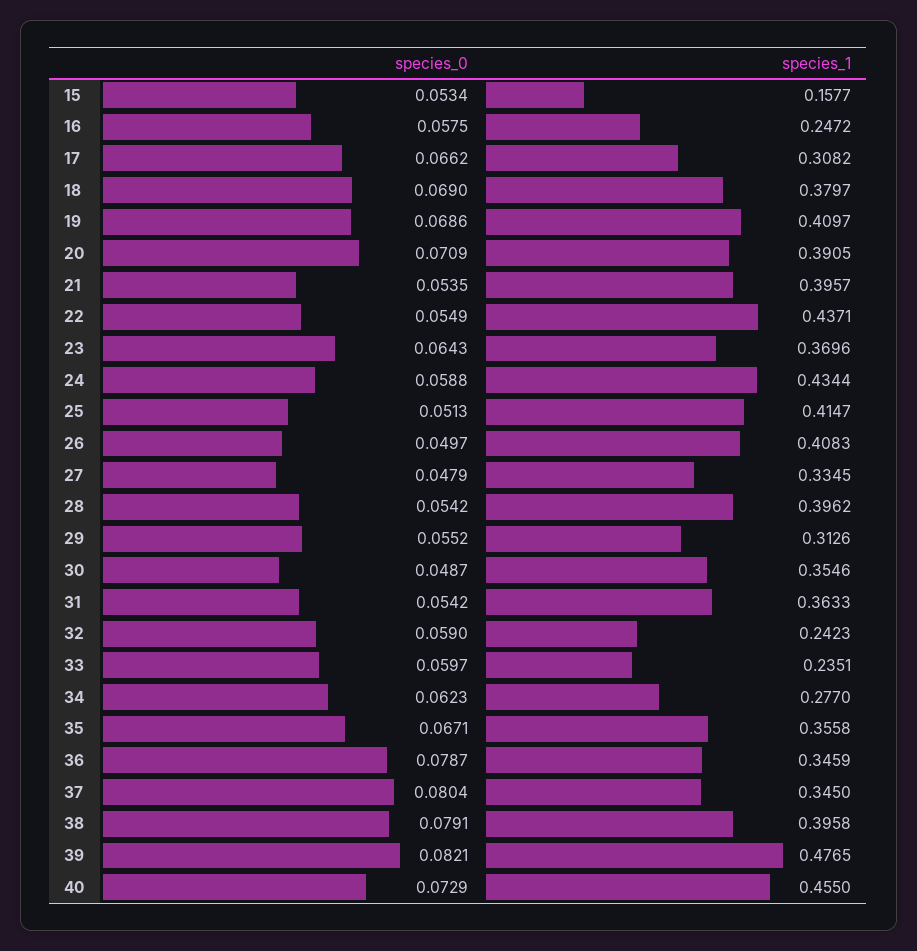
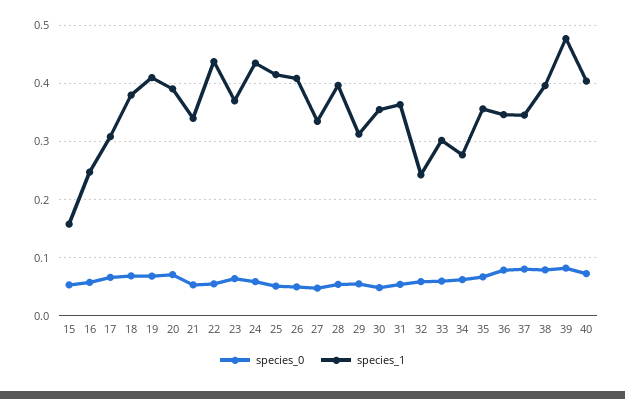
species_1, 21: 0.3957 -> 0.34
species_1, 33: 0.2351 -> 0.3
species_1, 40: 0.455 -> 0.4

